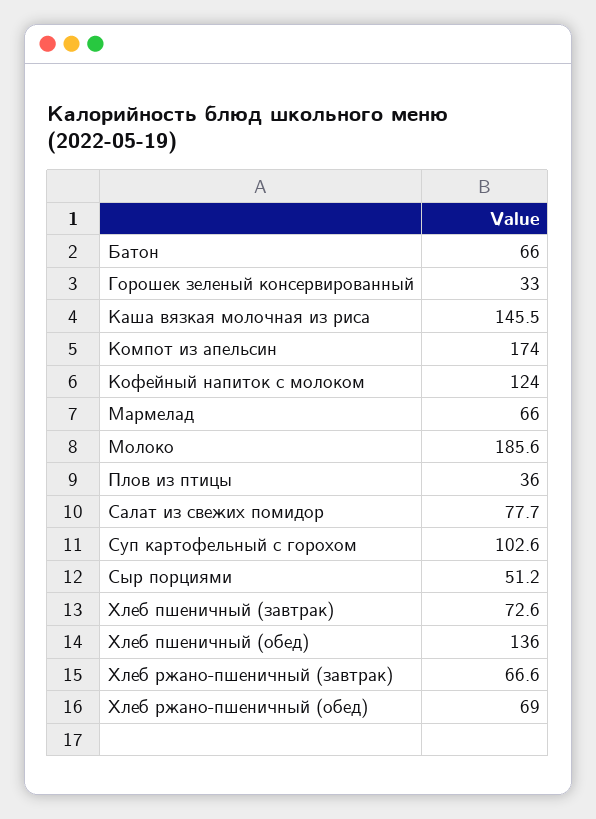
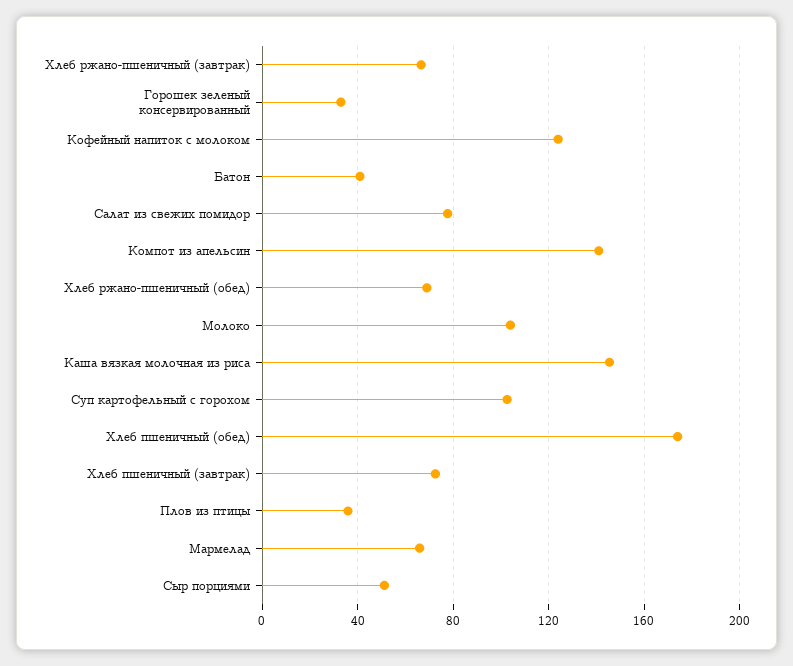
Батон: 66 -> 40
Компот из апельсин: 174 -> 140
Молоко: 185.6 -> 105
Хлеб пшеничный (обед): 136 -> 175

